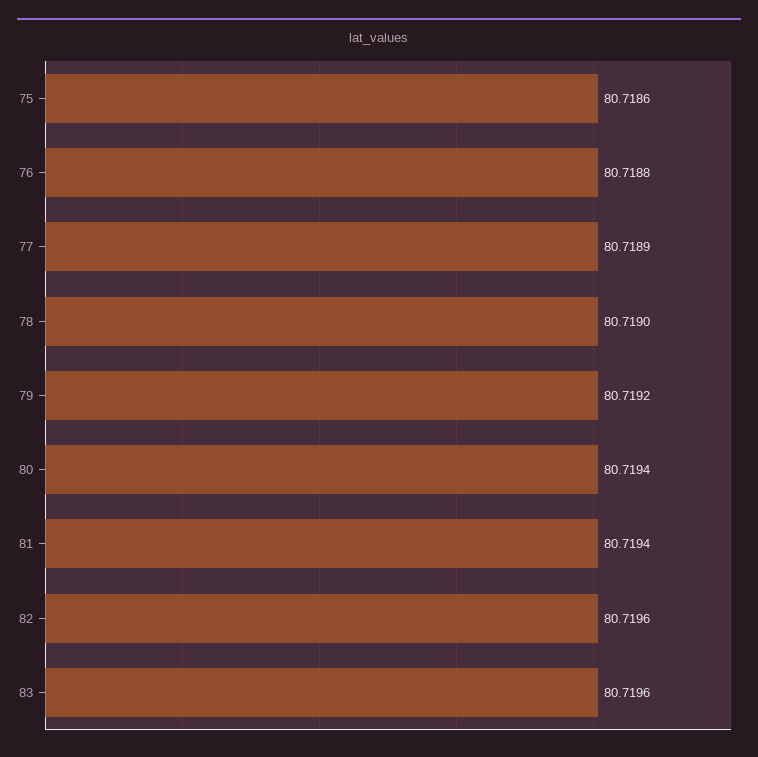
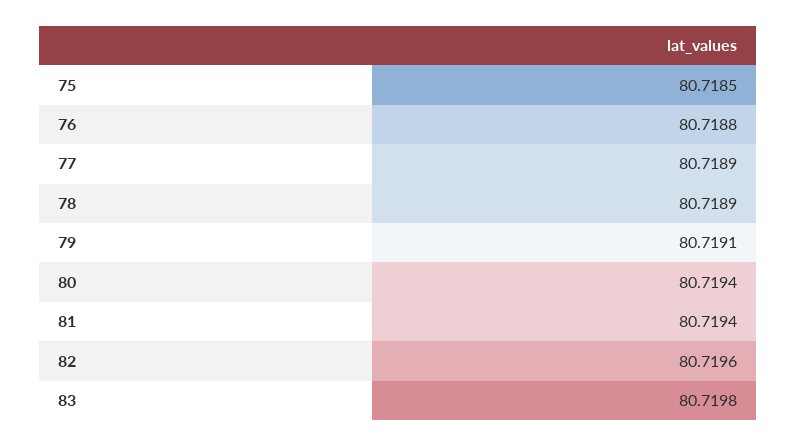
75: 80.7186 -> 80.7185
78: 80.719 -> 80.7189
79: 80.7192 -> 80.7191
83: 80.7196 -> 80.7198

